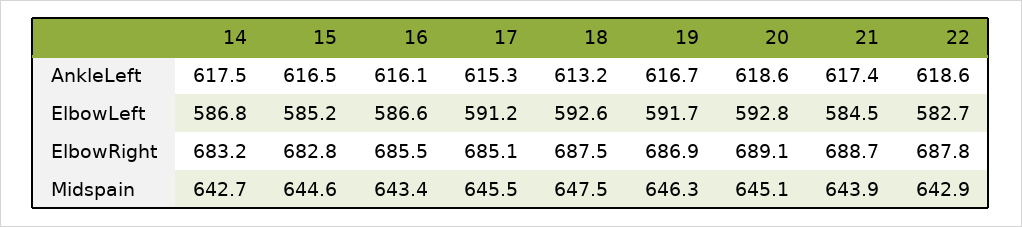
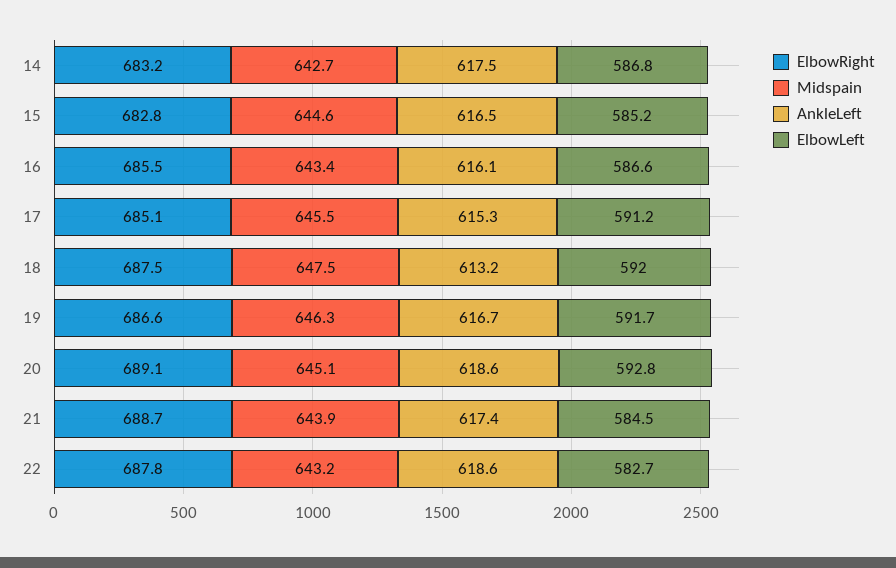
ElbowLeft, 18: 592.6 -> 592
ElbowRight, 19: 686.9 -> 686.6
Midspain, 22: 642.9 -> 643.2

